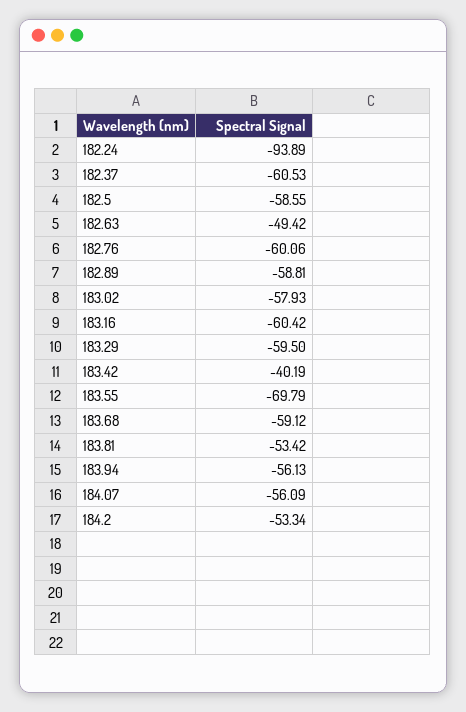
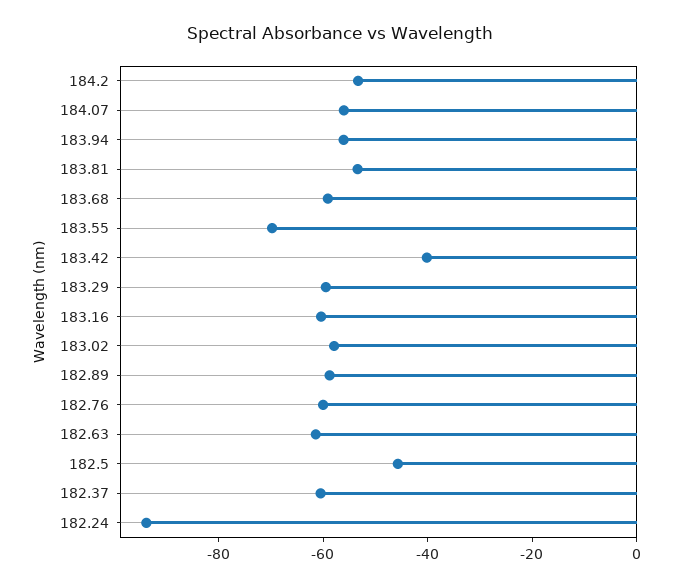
182.5: -58.55 -> -45
182.63: -49.42 -> -60

